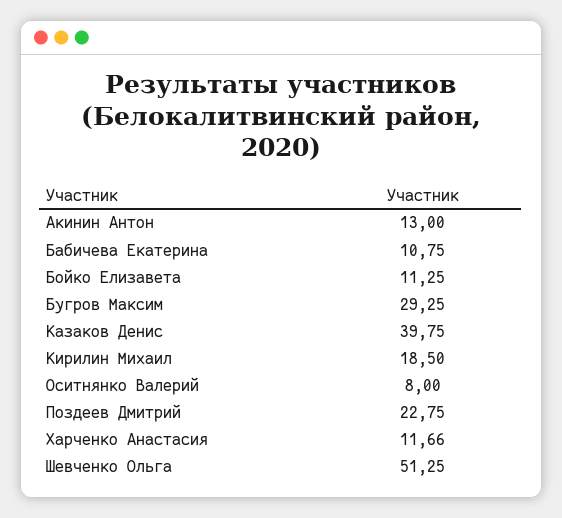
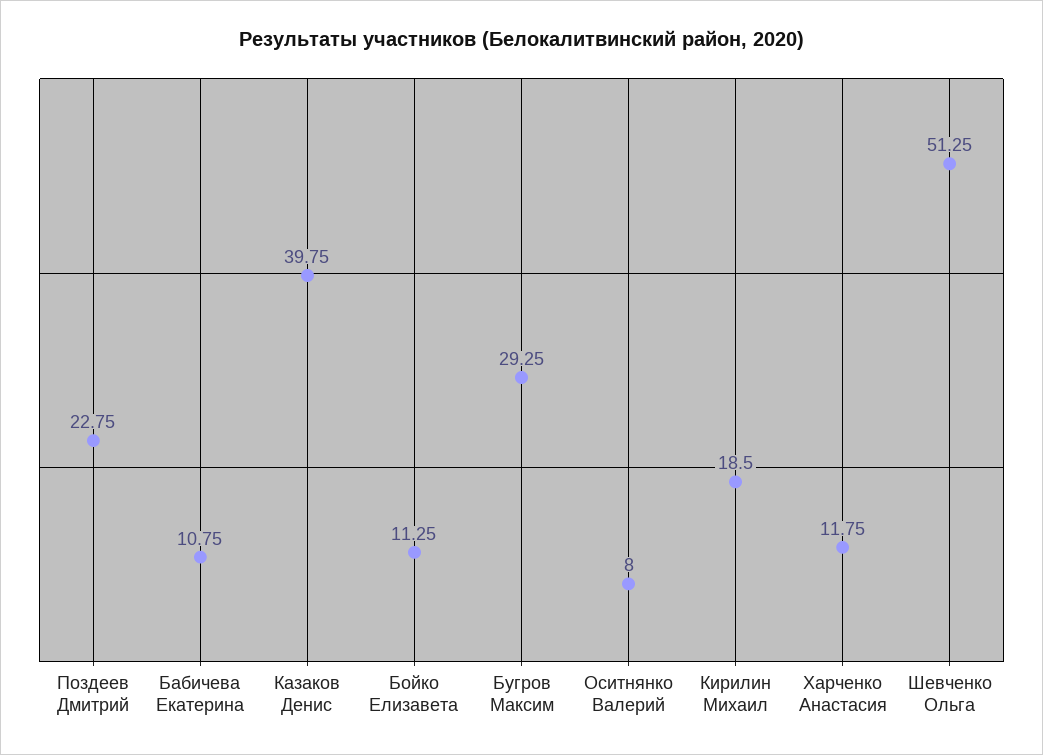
Акинин Антон: 13 -> none
Харченко Анастасия: 11.66 -> 11.75

